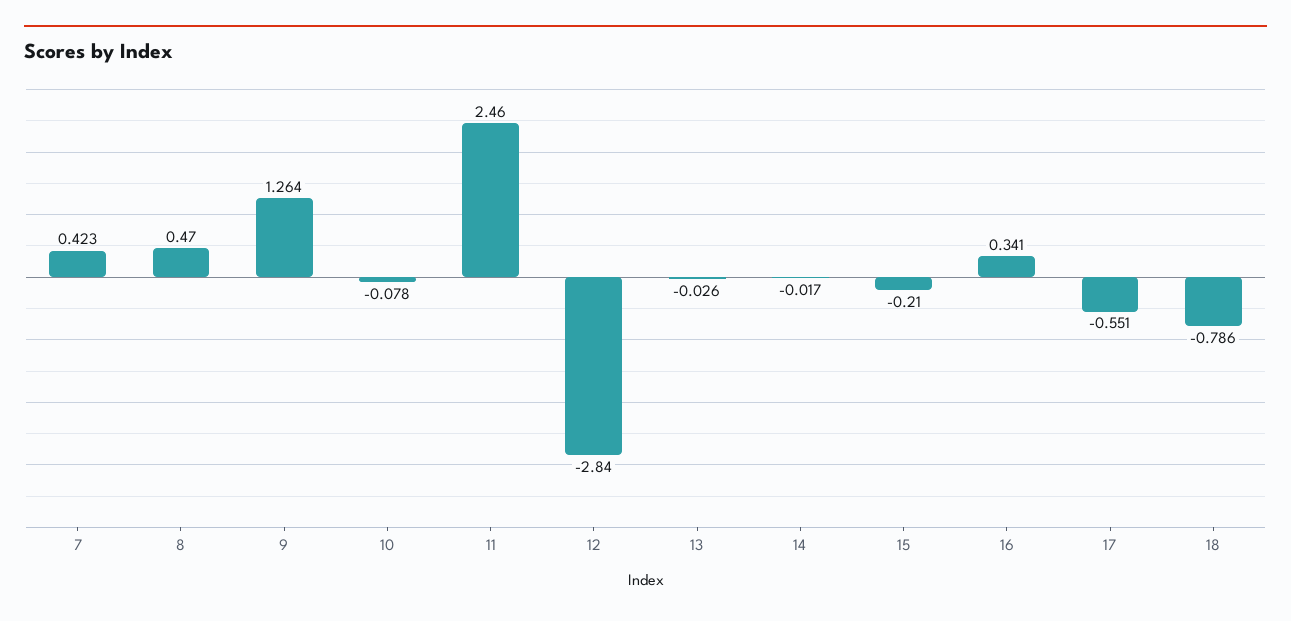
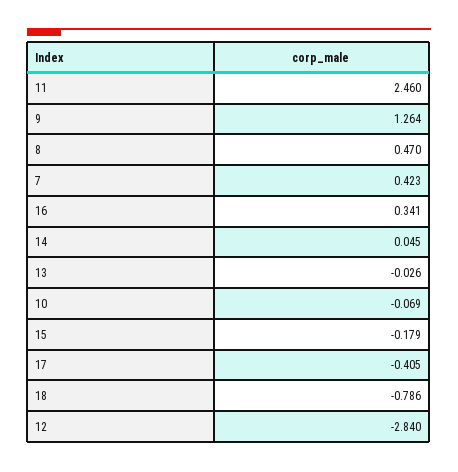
10: -0.078 -> -0.069
14: -0.017 -> 0.045
15: -0.21 -> -0.179
17: -0.551 -> -0.405

